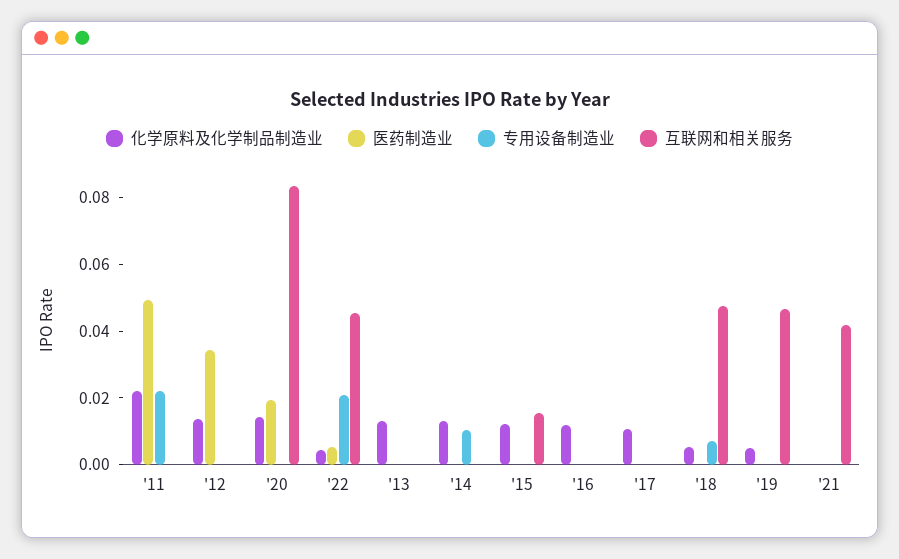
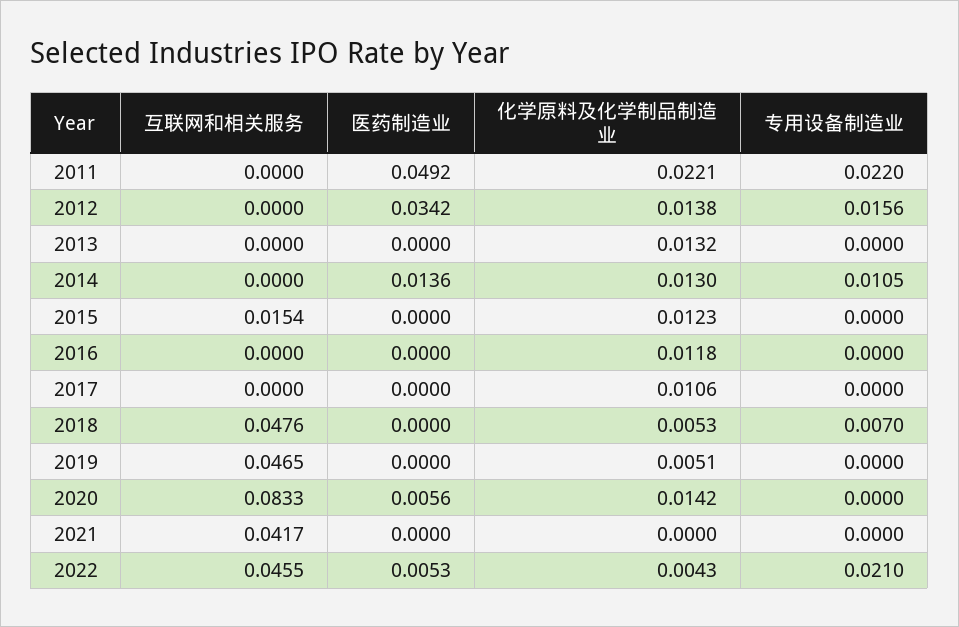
专用设备制造业, '12: 0 -> 0.0156
医药制造业, '20: 0.02 -> 0.0056
医药制造业, '14: 0 -> 0.0136

